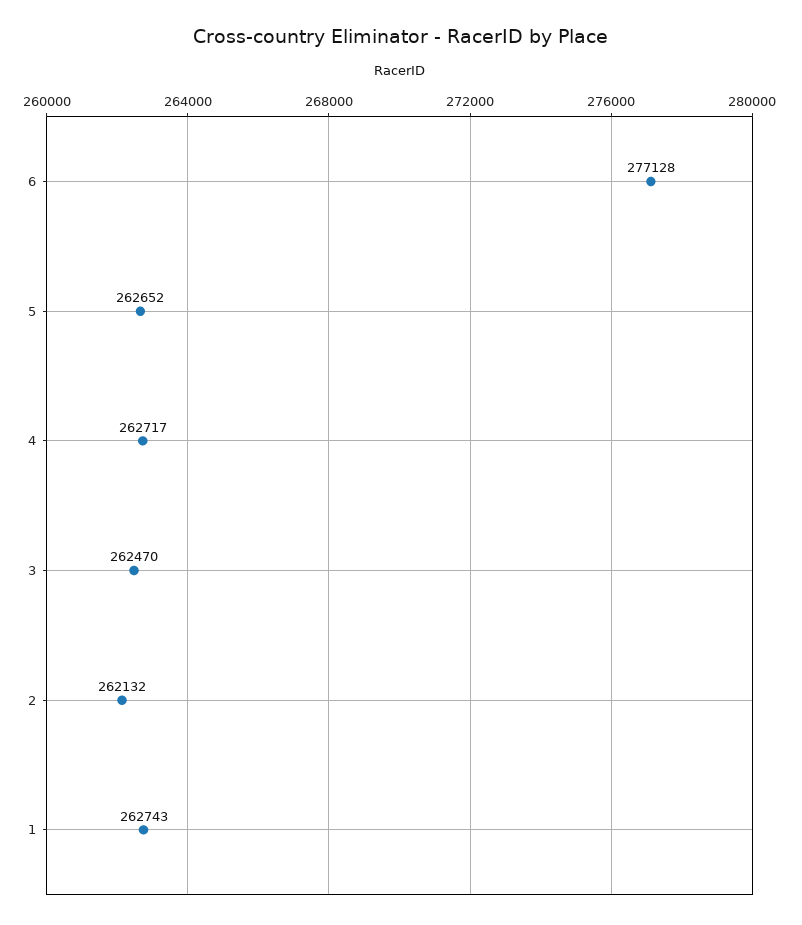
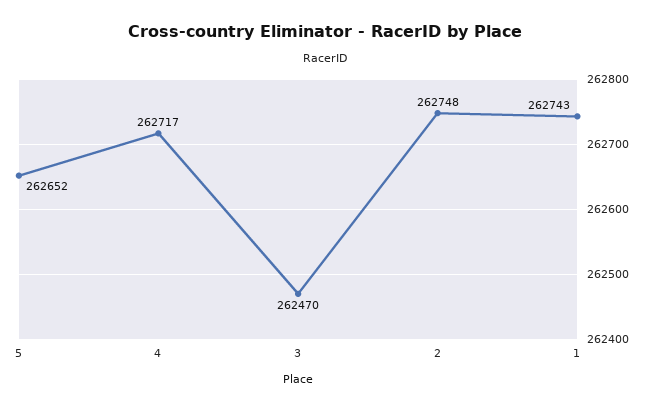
6: 277128 -> none
2: 262132 -> 262748

